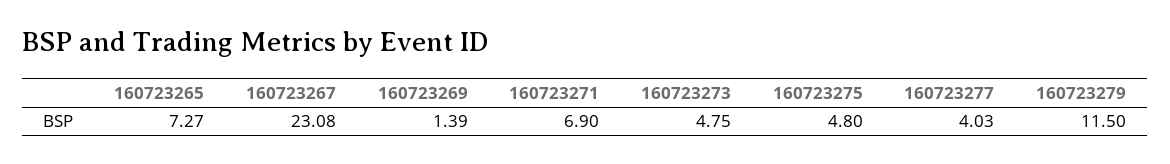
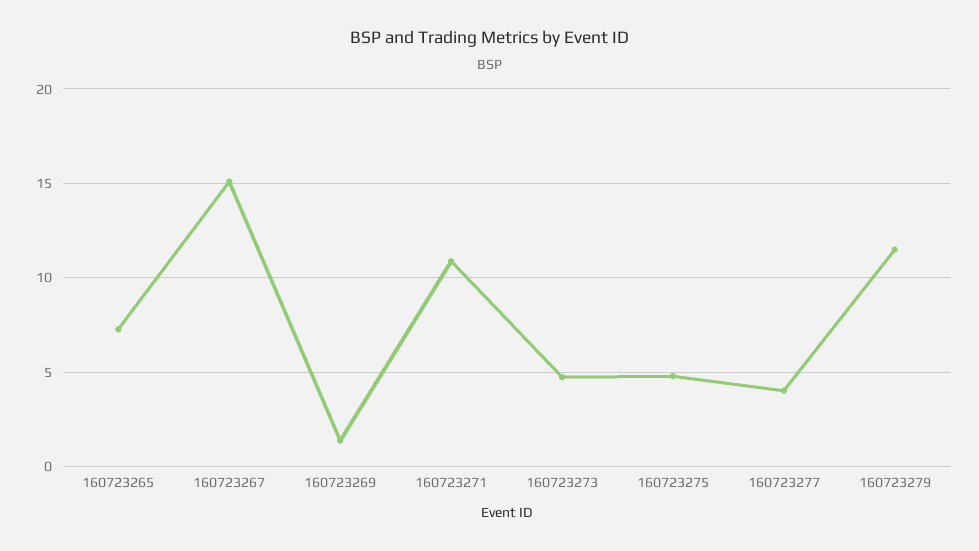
160723267: 23.08 -> 15
160723271: 6.9 -> 11

